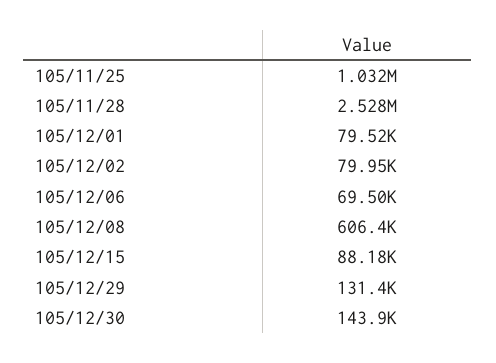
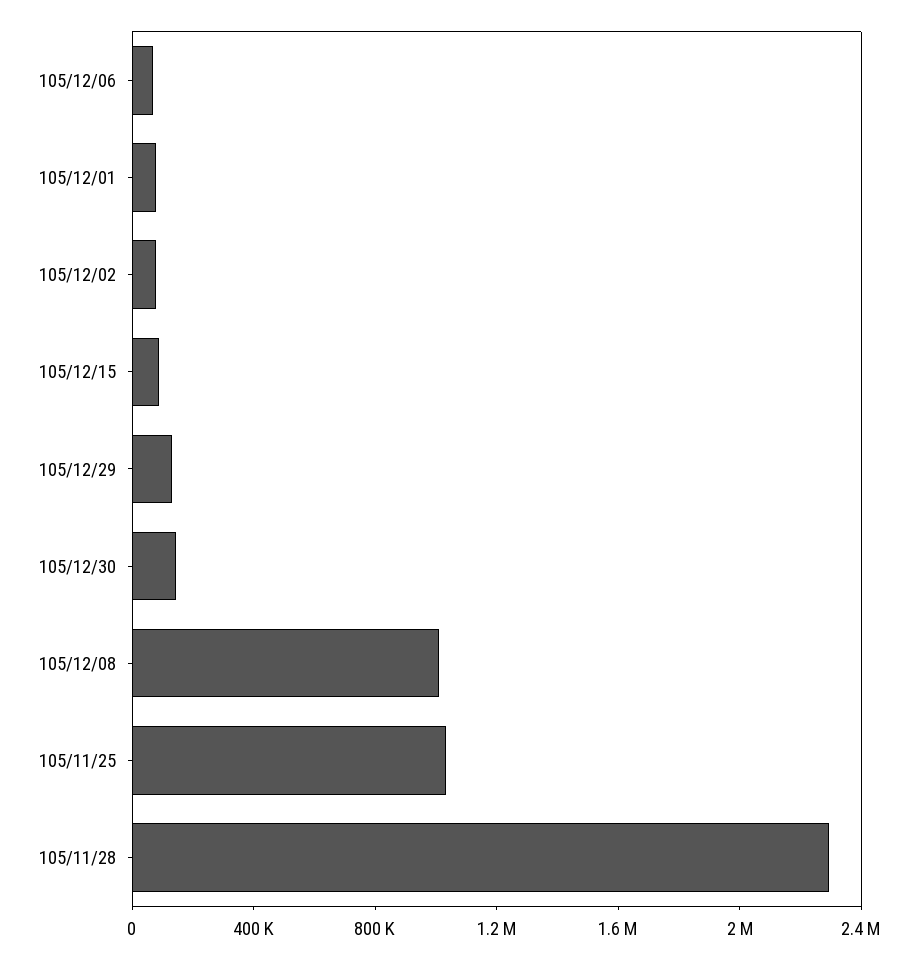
105/11/28: 2528000 -> 2300000
105/12/08: 606400 -> 1000000

